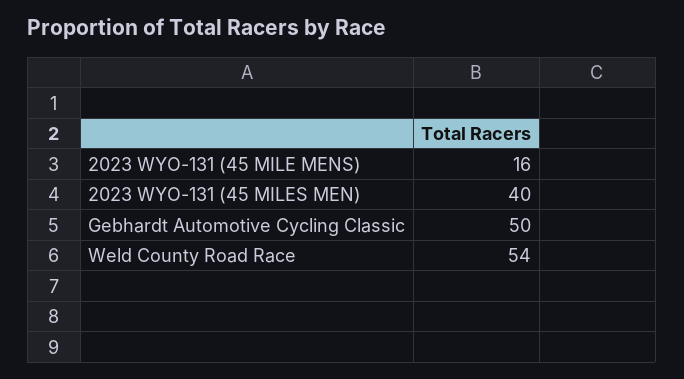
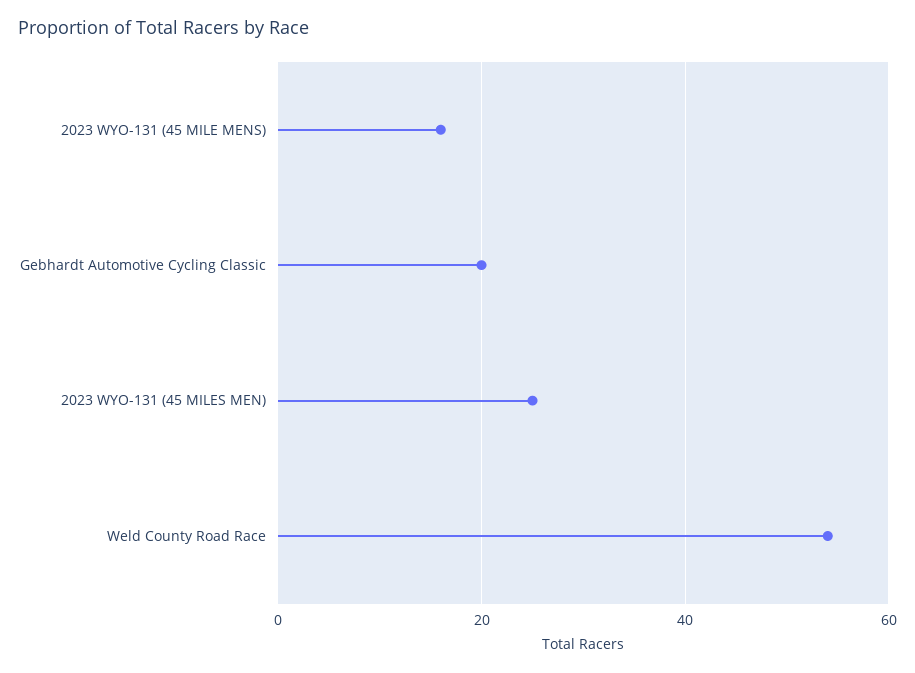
2023 WYO-131 (45 MILES MEN): 40 -> 25
Gebhardt Automotive Cycling Classic: 50 -> 20

